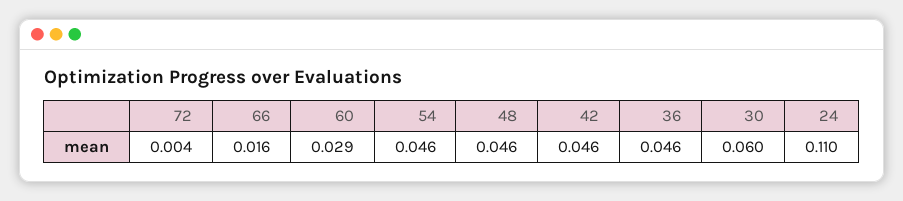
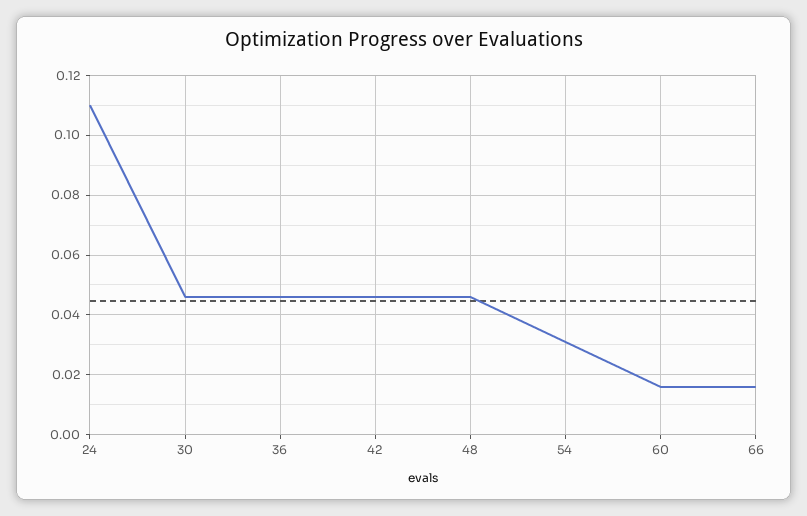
72: 0.004 -> none
60: 0.029 -> 0.015
54: 0.046 -> 0.03
30: 0.06 -> 0.045

